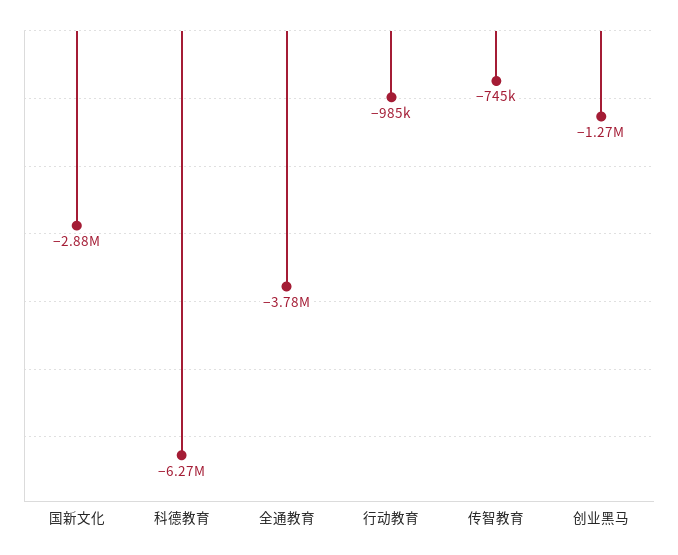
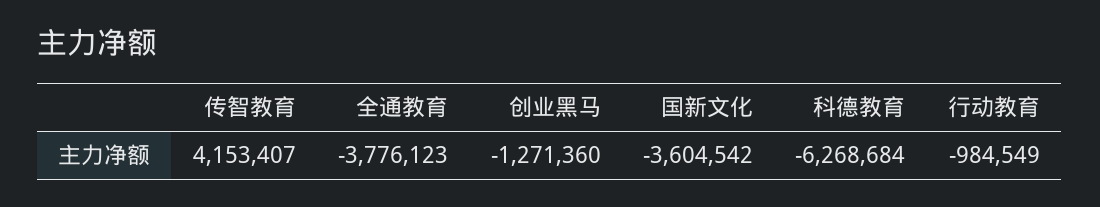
国新文化: -2880000 -> -3604542
传智教育: -745000 -> 4153407

